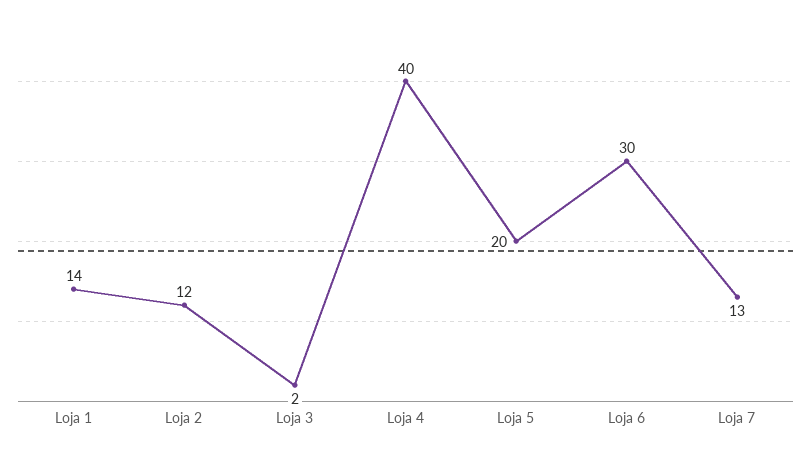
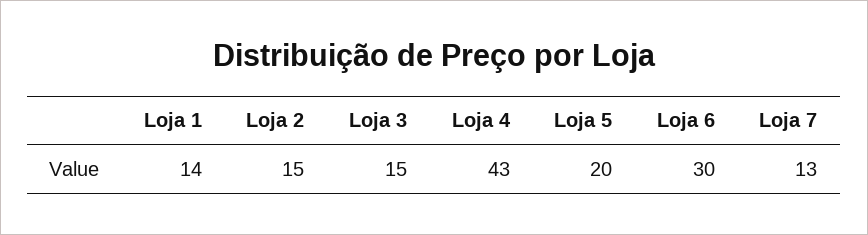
Loja 2: 12 -> 15
Loja 3: 2 -> 15
Loja 4: 40 -> 43

